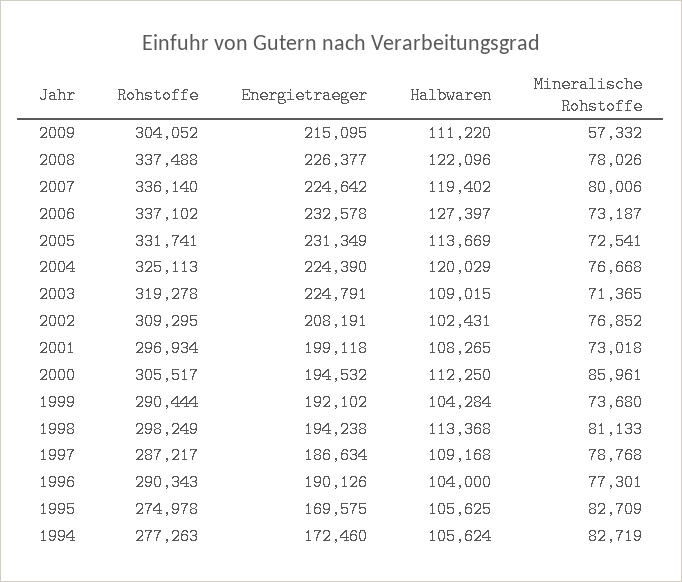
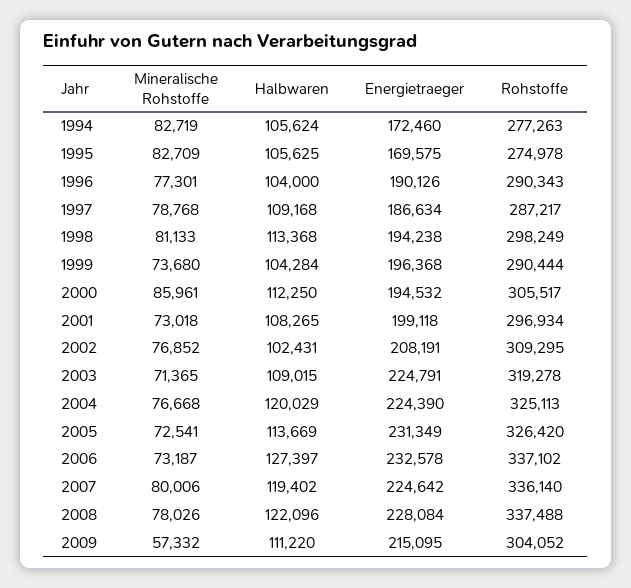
Energietraeger, 2008: 226377 -> 228084
Rohstoffe, 2005: 331741 -> 326420
Energietraeger, 1999: 192102 -> 196368

